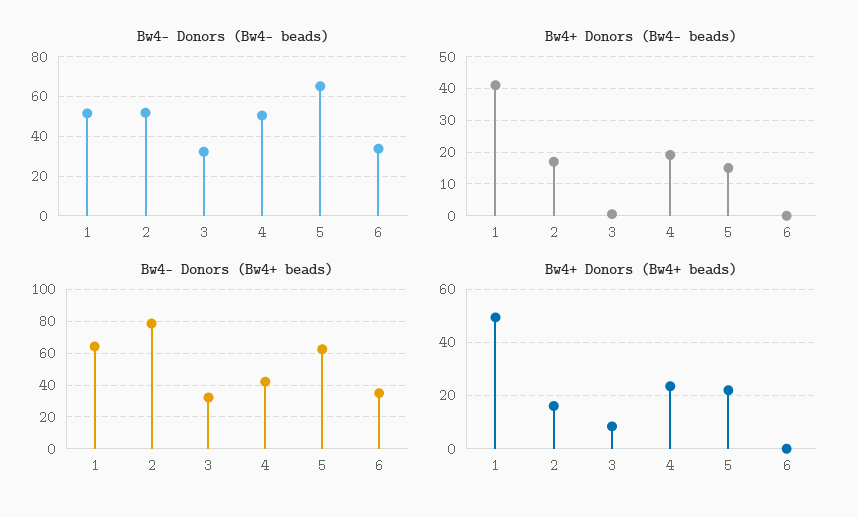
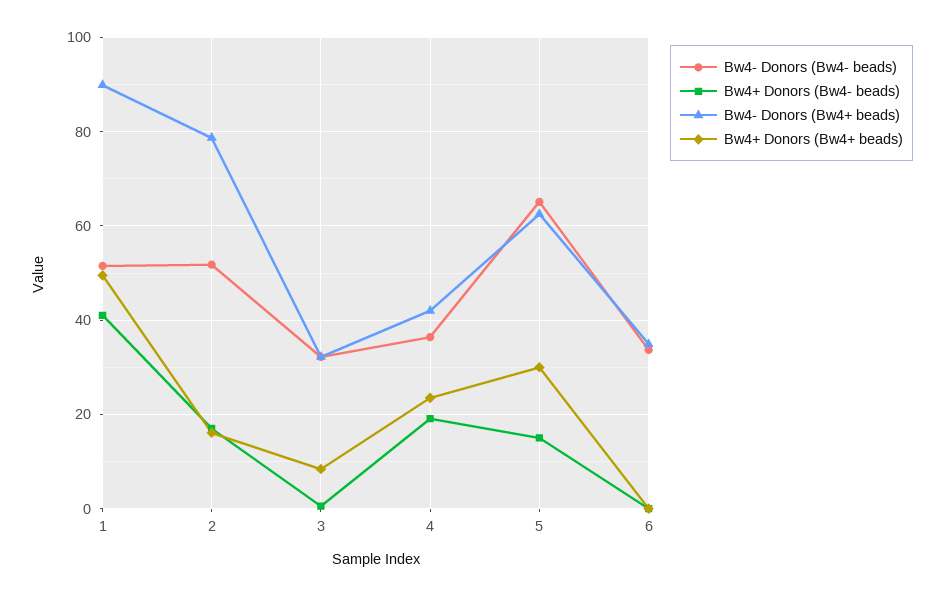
Bw4- Donors (Bw4- beads), 4: 50 -> 36
Bw4- Donors (Bw4+ beads), 1: 65 -> 90
Bw4+ Donors (Bw4+ beads), 5: 22.5 -> 30

